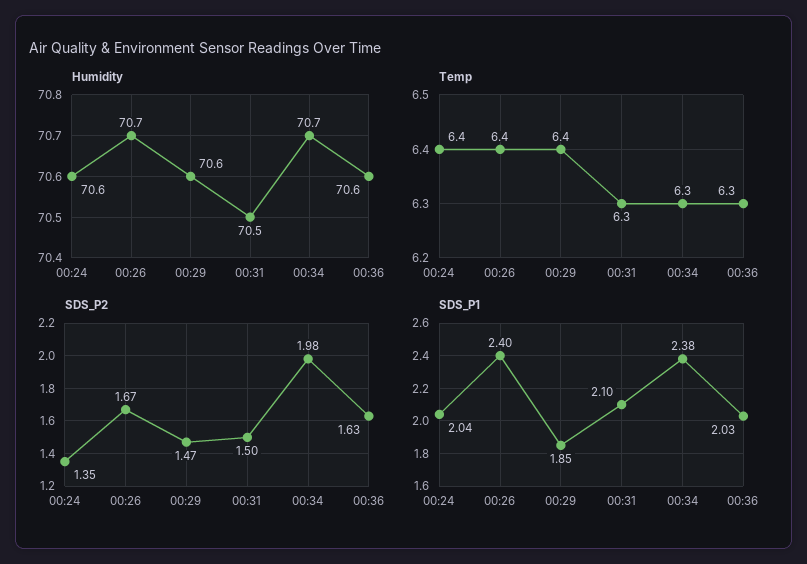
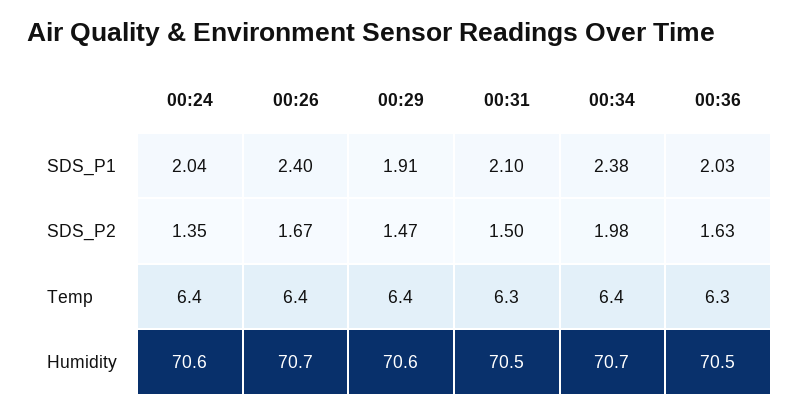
Humidity, 00:36: 70.6 -> 70.5
Temp, 00:34: 6.3 -> 6.4
SDS_P1, 00:29: 1.85 -> 1.91

